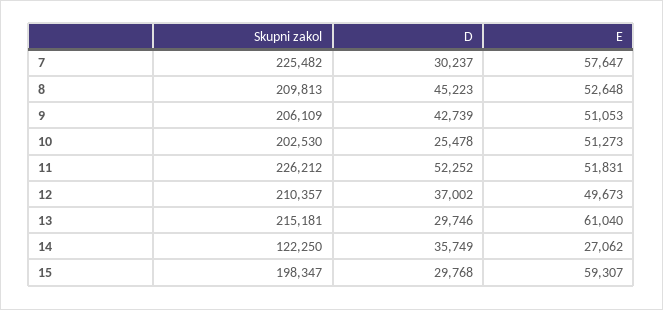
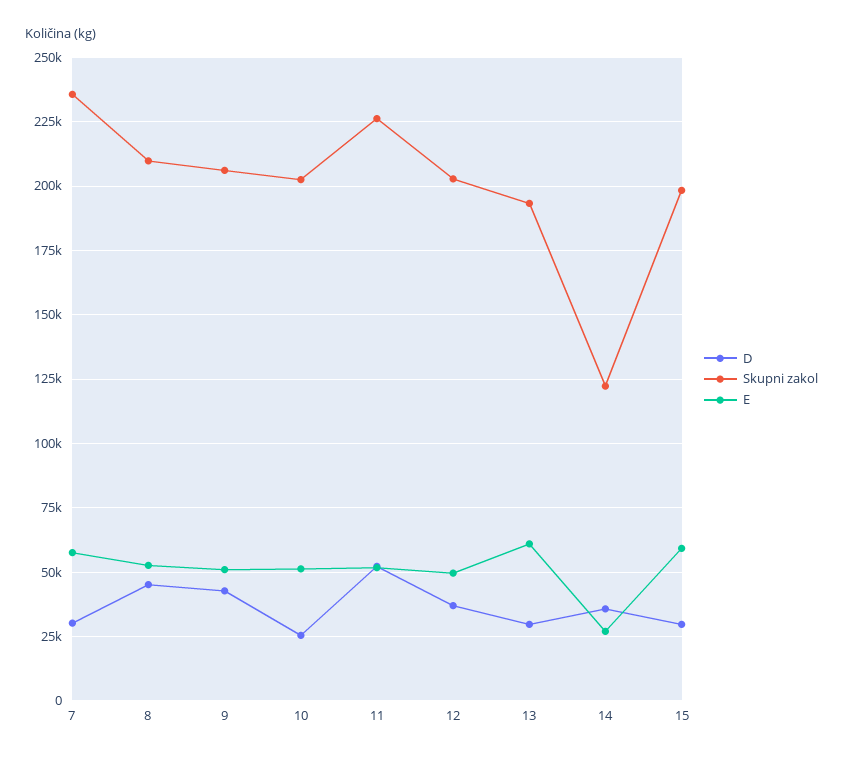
Skupni zakol, 7: 225482 -> 235000
Skupni zakol, 12: 210357 -> 202500
Skupni zakol, 13: 215181 -> 192500

